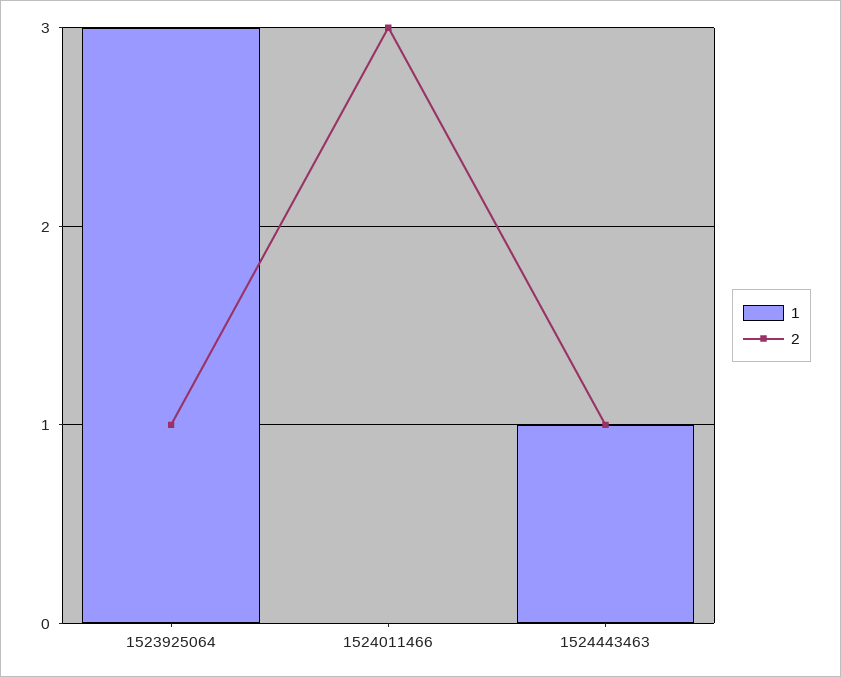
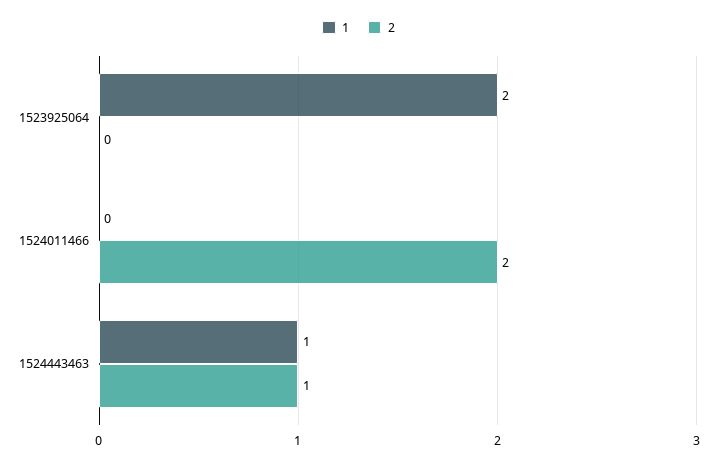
1, 1523925064: 3 -> 2
2, 1523925064: 1 -> 0
2, 1524011466: 3 -> 2

